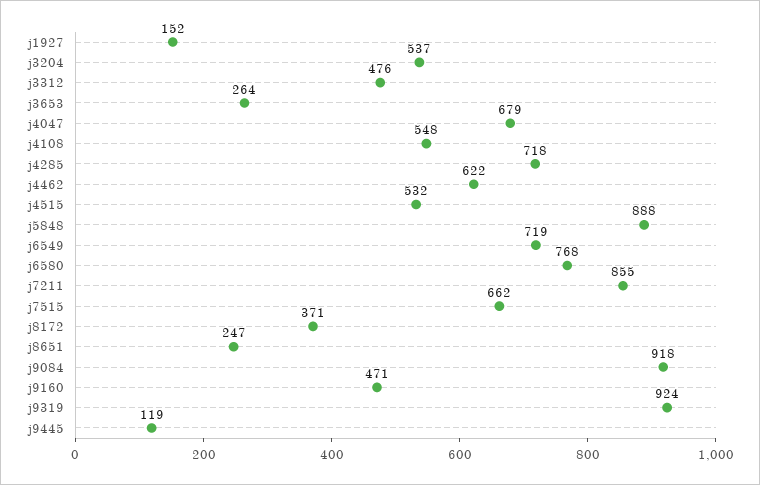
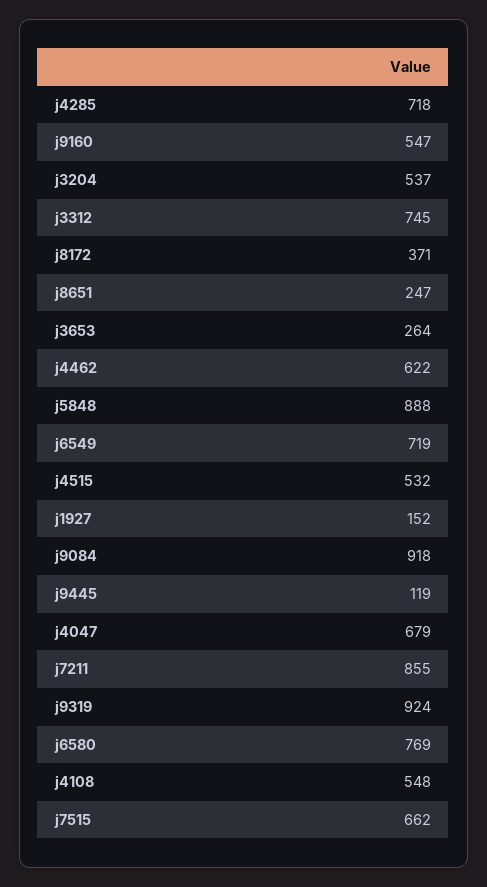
j3312: 476 -> 745
j6580: 768 -> 769
j9160: 471 -> 547

